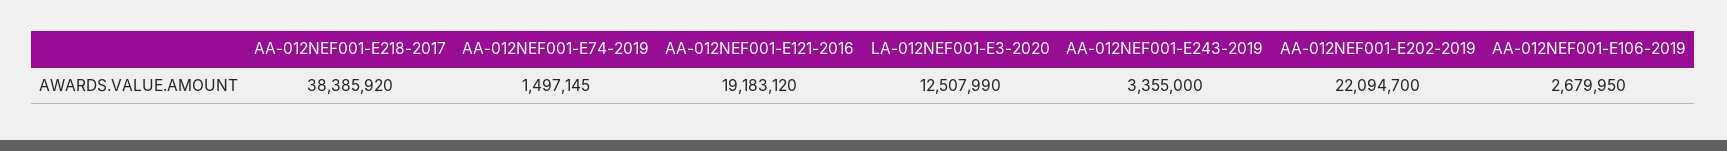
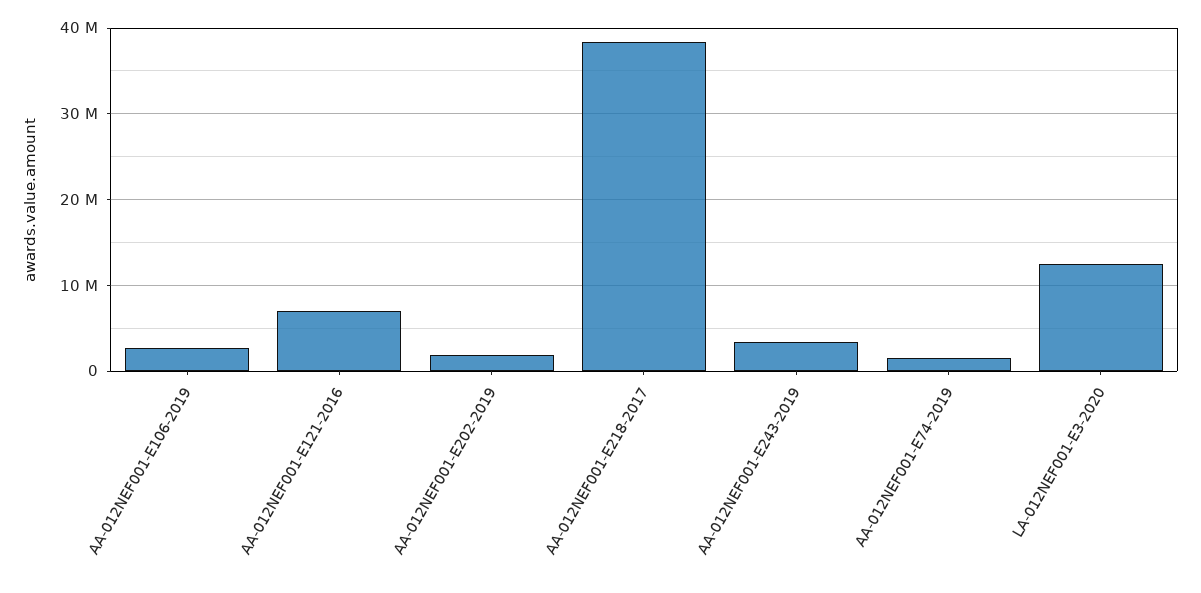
AA-012NEF001-E121-2016: 19183120 -> 7000000
AA-012NEF001-E202-2019: 22094700 -> 2000000

